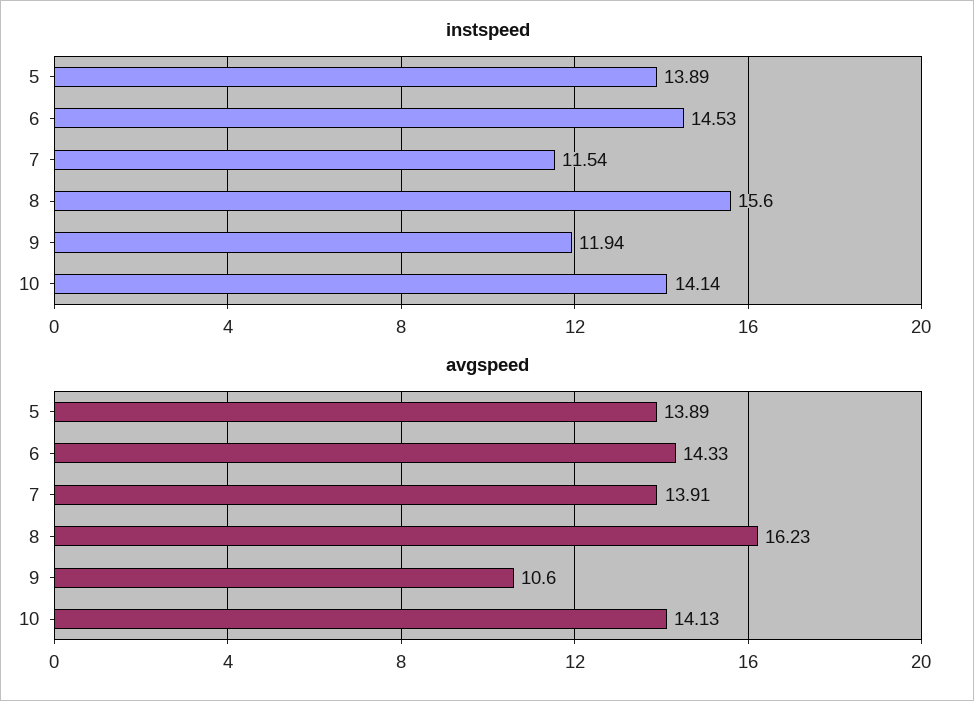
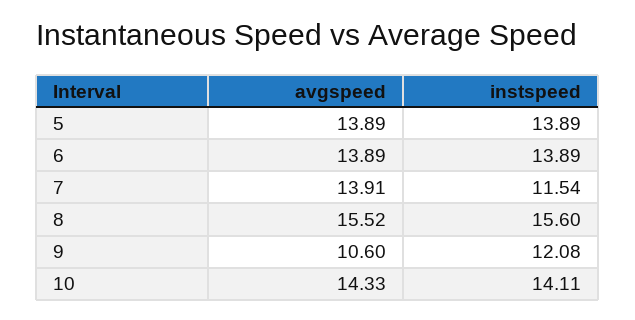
instspeed, 6: 14.53 -> 13.89
instspeed, 9: 11.94 -> 12.08
instspeed, 10: 14.14 -> 14.11
avgspeed, 6: 14.33 -> 13.89
avgspeed, 8: 16.23 -> 15.52
avgspeed, 10: 14.13 -> 14.33

